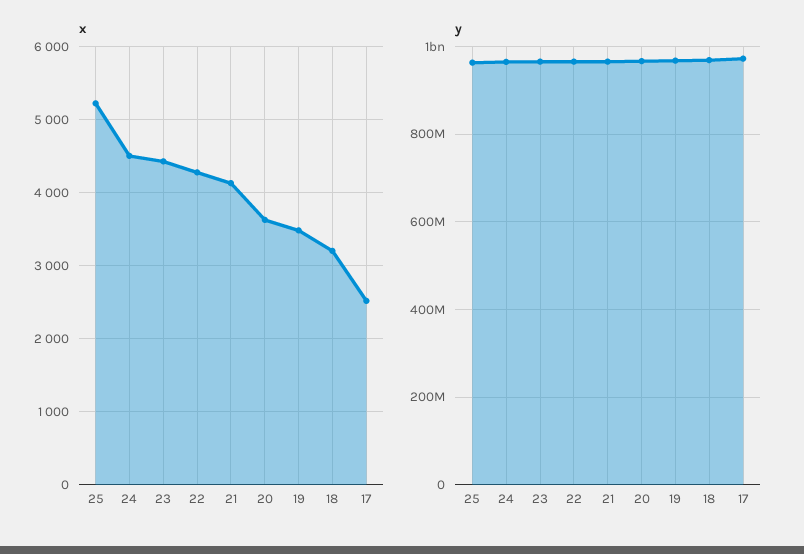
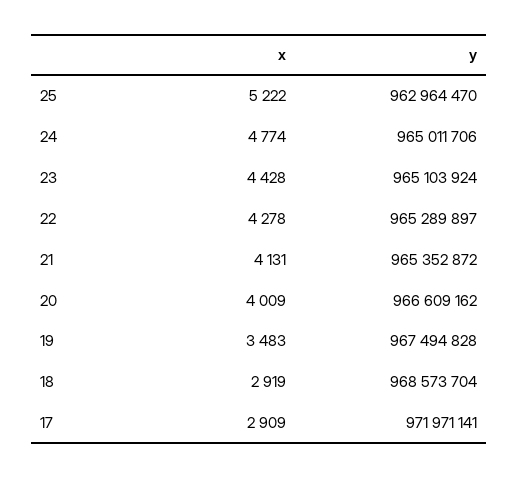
x, 24: 4500 -> 4774
x, 20: 3600 -> 4009
x, 18: 3200 -> 2919
x, 17: 2500 -> 2909

